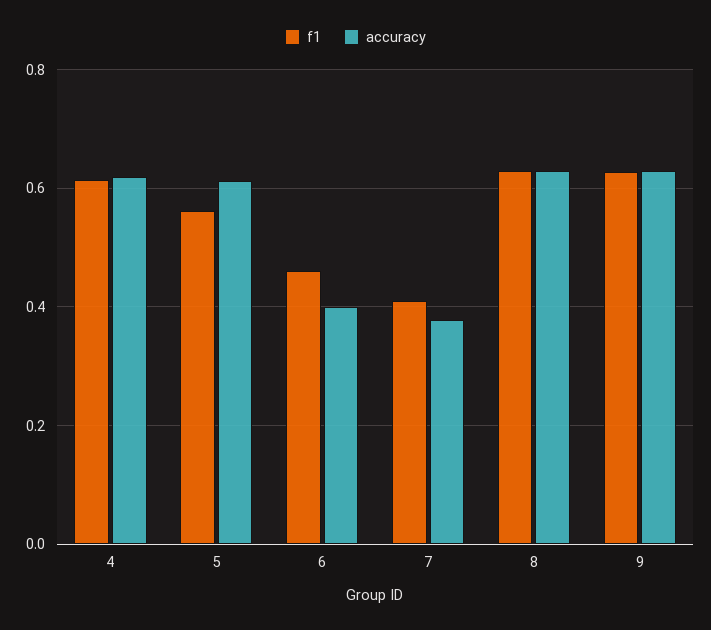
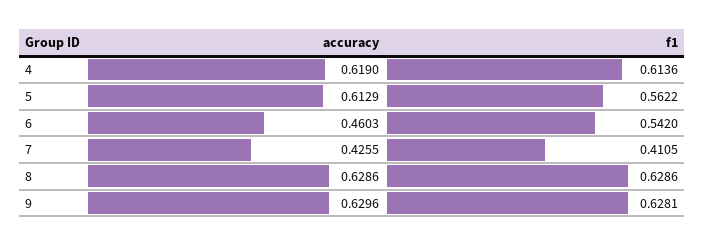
f1, 6: 0.46 -> 0.542
accuracy, 6: 0.4 -> 0.4603
accuracy, 7: 0.38 -> 0.4255

